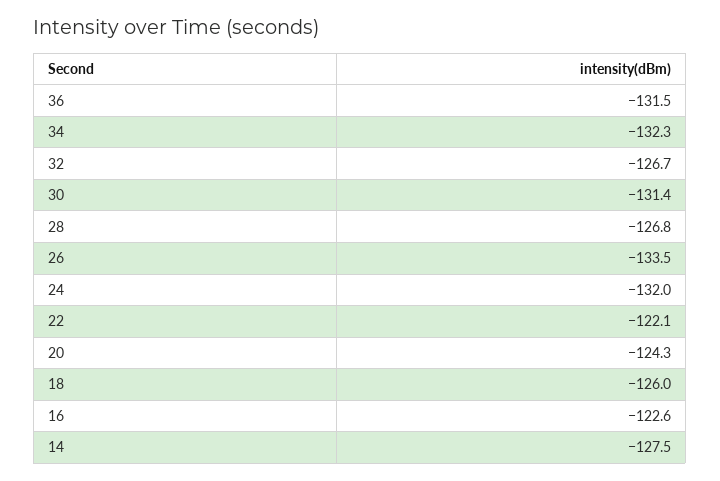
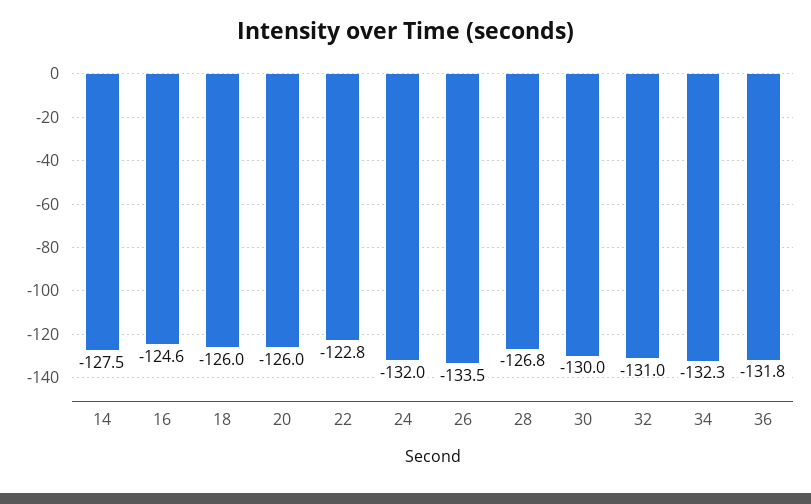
36: -131.5 -> -131.8
32: -126.7 -> -131
30: -131.4 -> -130
22: -122.1 -> -122.8
20: -124.3 -> -126
16: -122.6 -> -124.6

